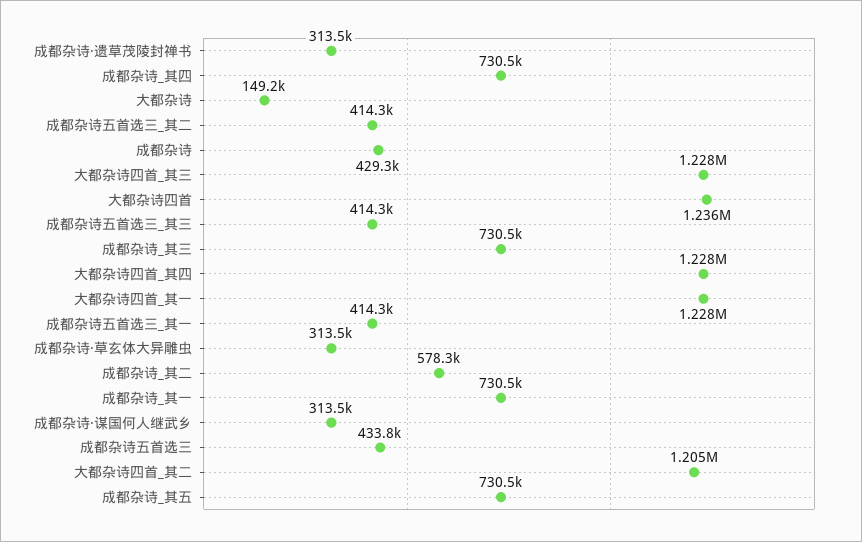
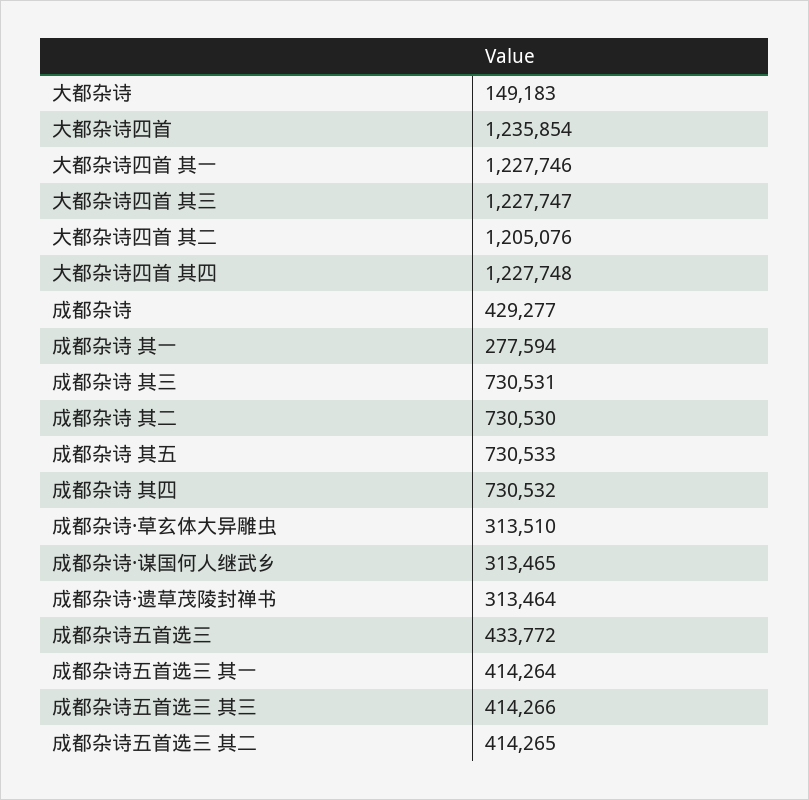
成都杂诗_其二: 578300 -> 730530
成都杂诗_其一: 730500 -> 277594

